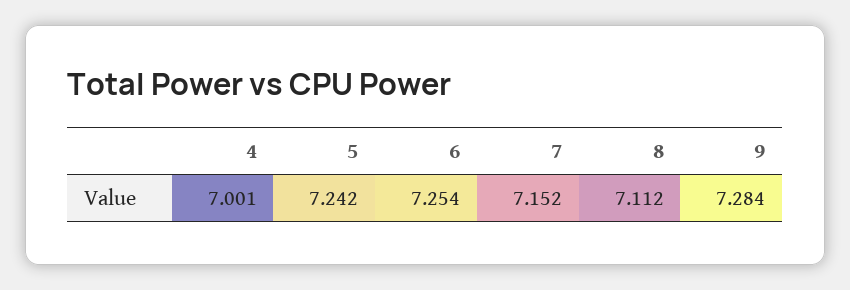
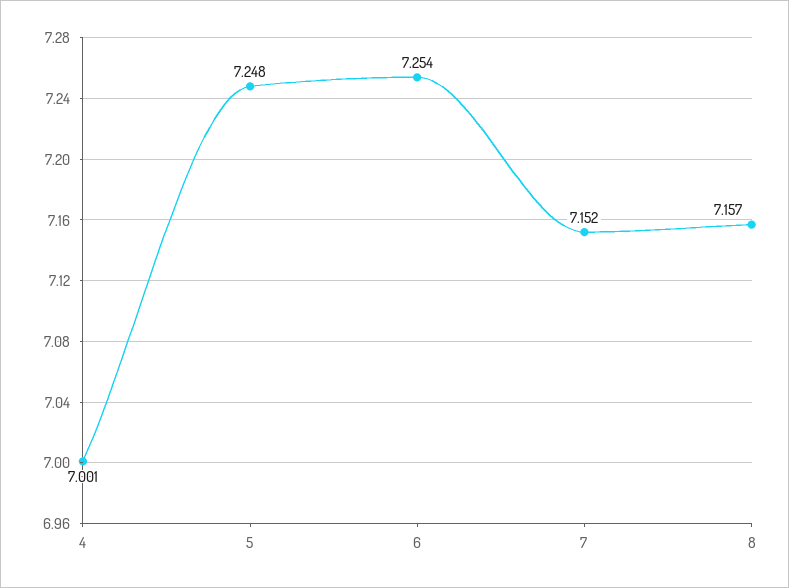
5: 7.242 -> 7.248
8: 7.112 -> 7.157
9: 7.284 -> none

